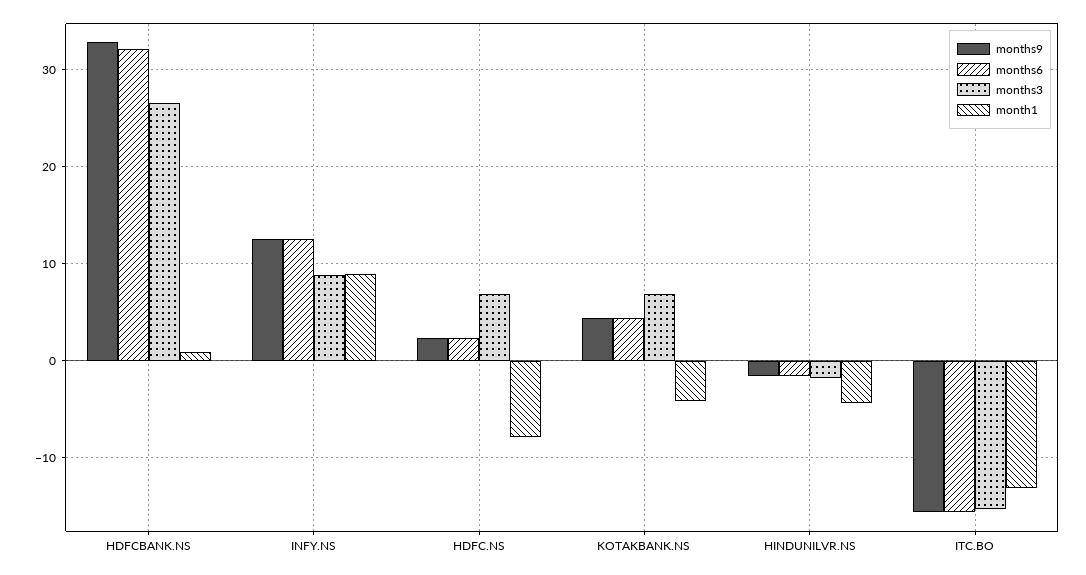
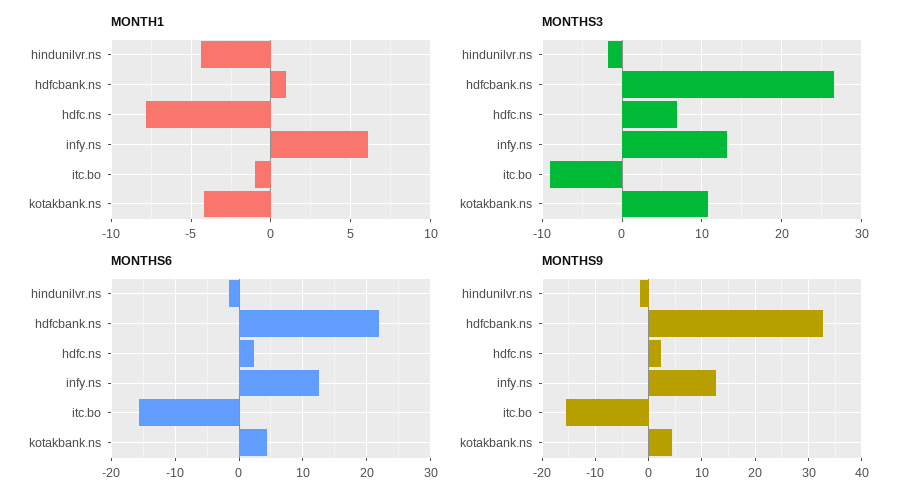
months6, HDFCBANK.NS: 32 -> 22
months3, INFY.NS: 9 -> 13
month1, INFY.NS: 9 -> 6
months3, KOTAKBANK.NS: 7 -> 11
months3, ITC.BO: -15 -> -9
month1, ITC.BO: -13 -> -1

